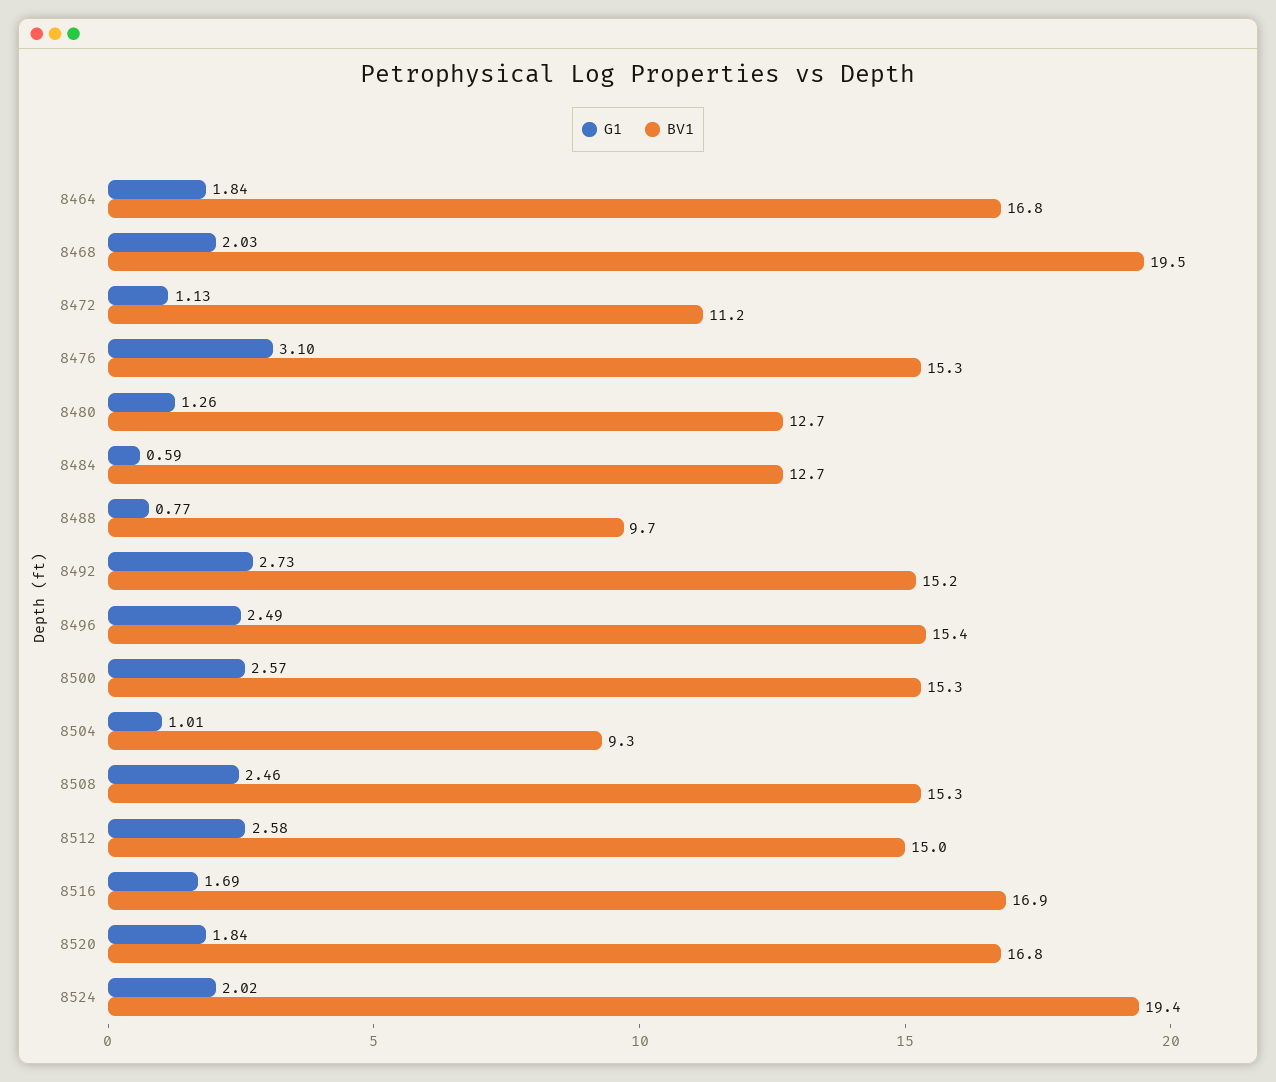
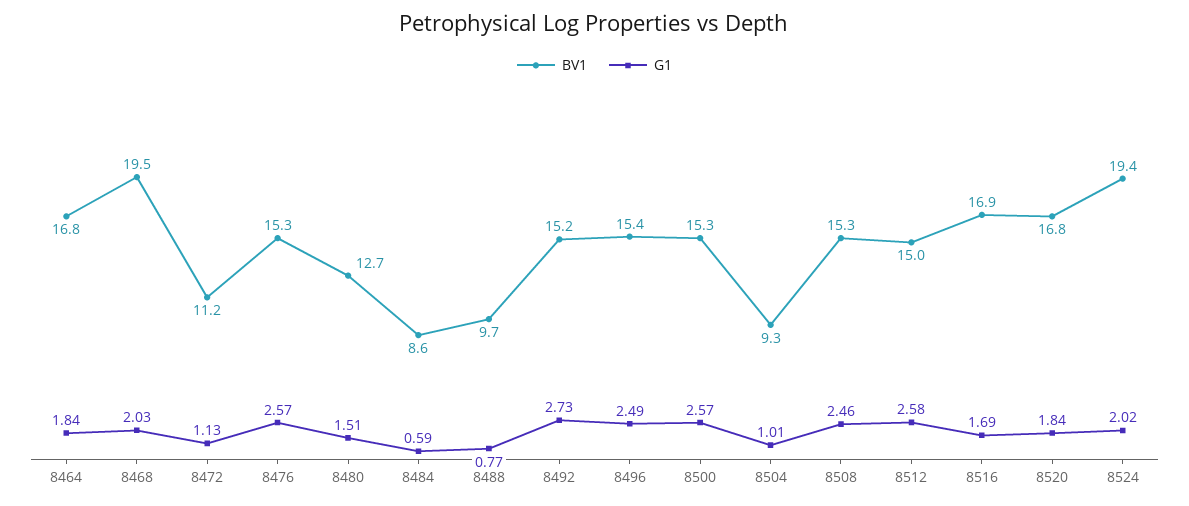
G1, 8476: 3.1 -> 2.57
G1, 8480: 1.26 -> 1.51
BV1, 8484: 12.7 -> 8.6

